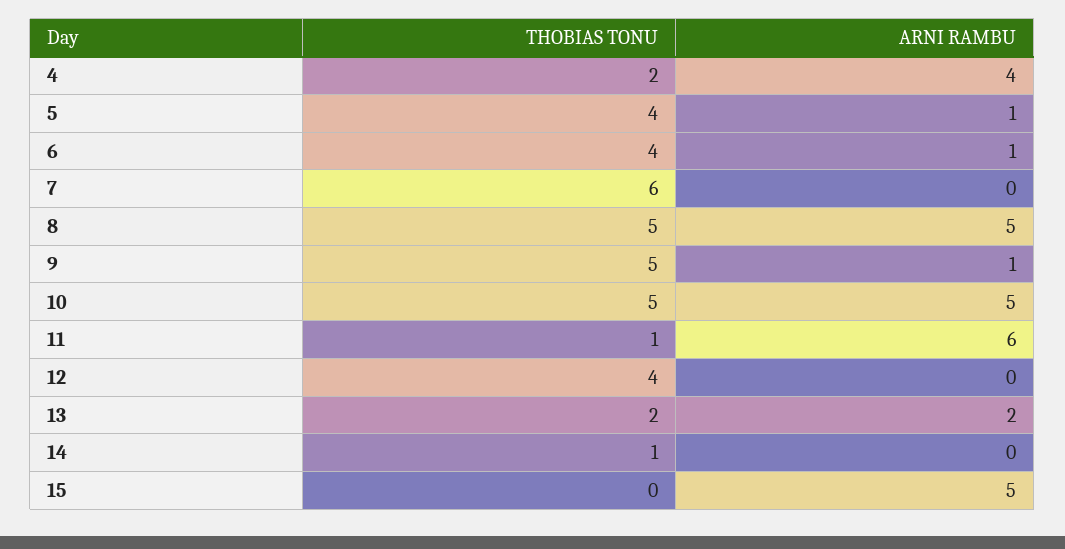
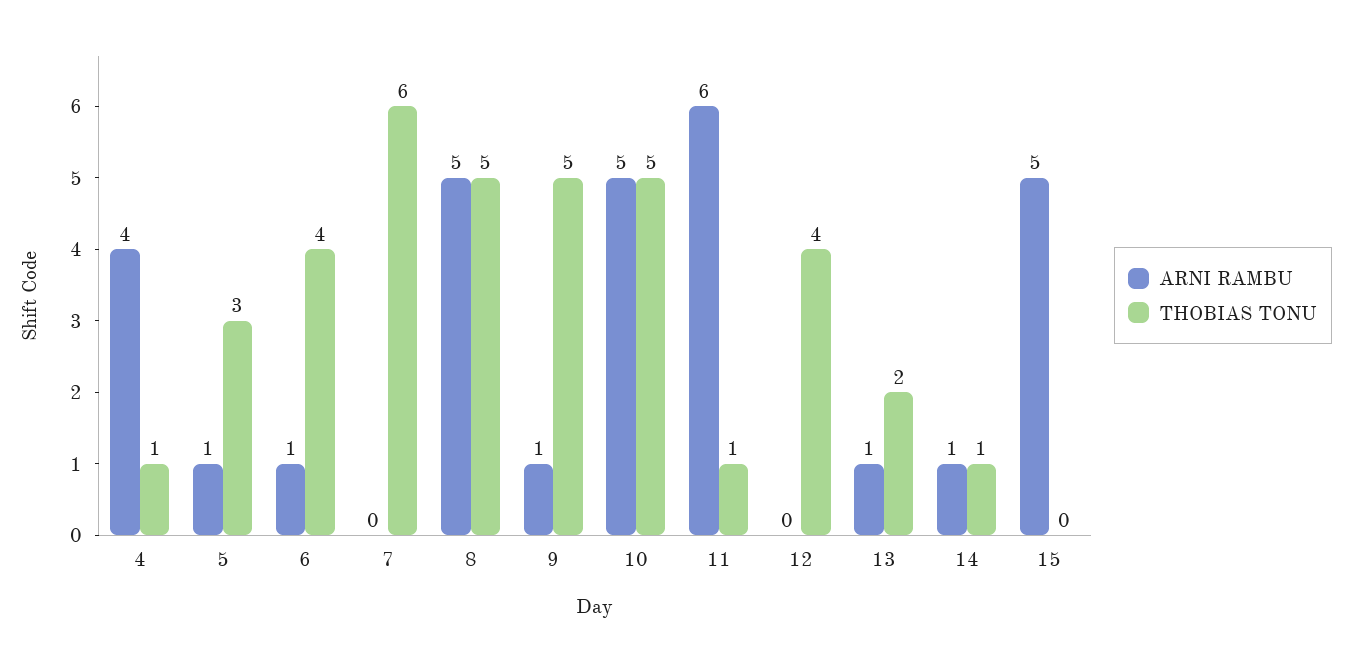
THOBIAS TONU, 4: 2 -> 1
THOBIAS TONU, 5: 4 -> 3
ARNI RAMBU, 13: 2 -> 1
ARNI RAMBU, 14: 0 -> 1

